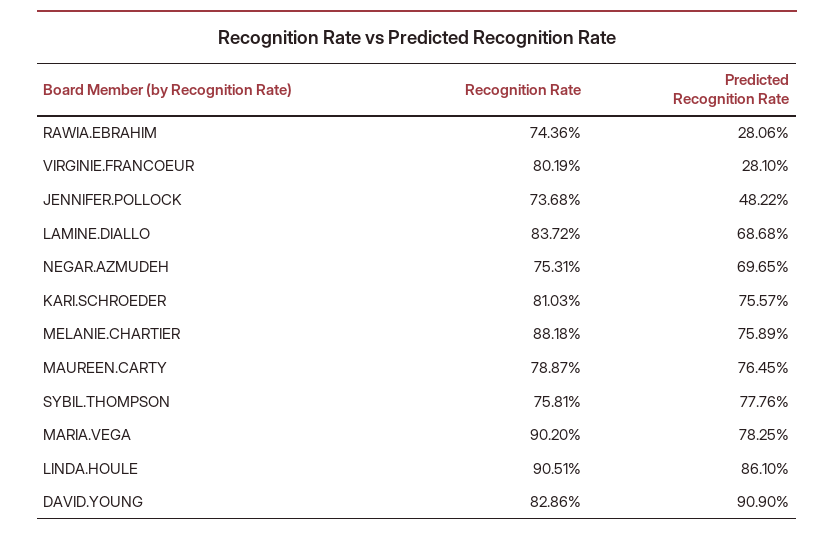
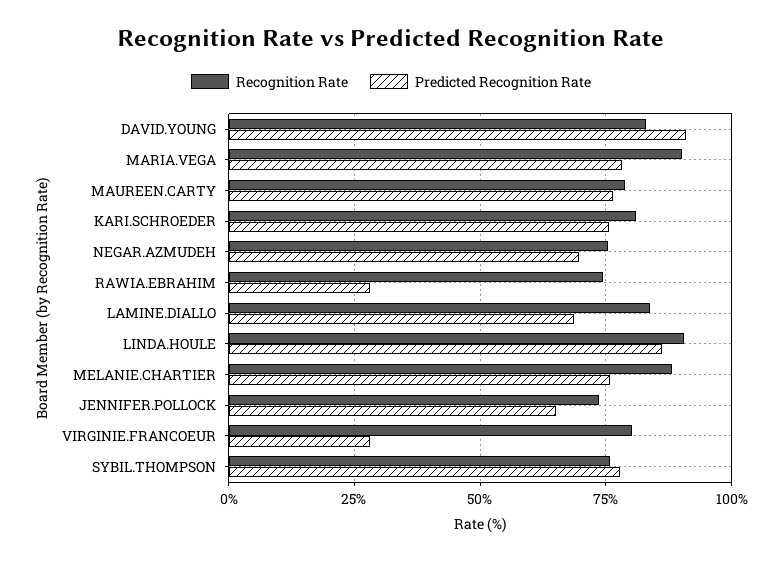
Predicted Recognition Rate, JENNIFER.POLLOCK: 48.22 -> 65

